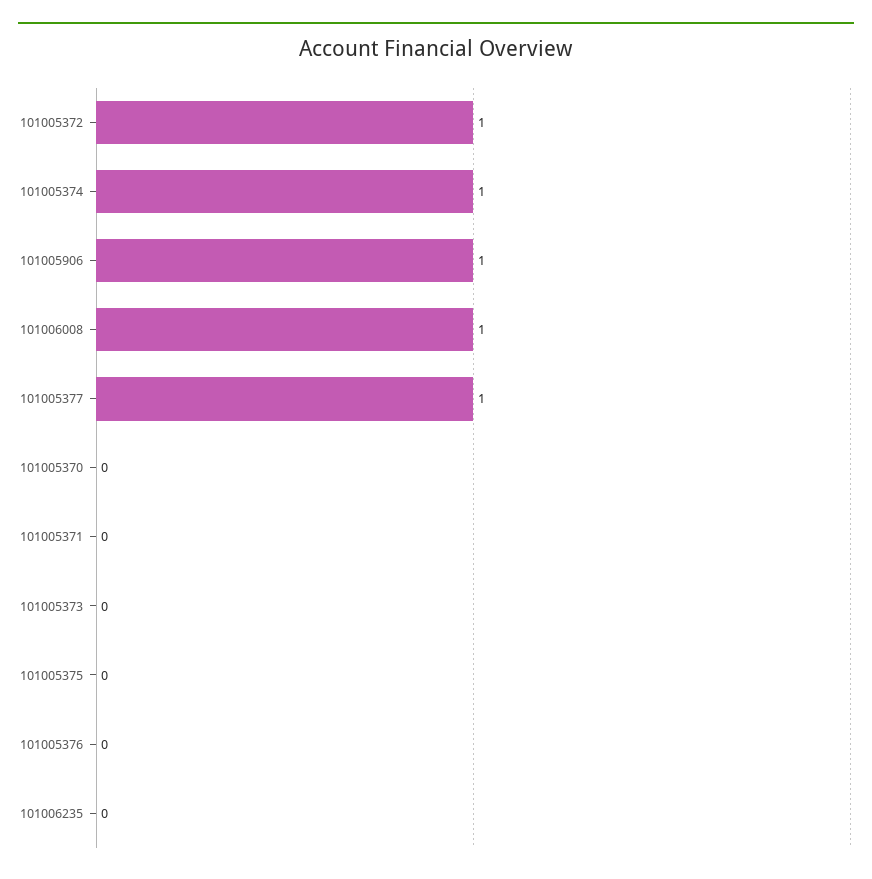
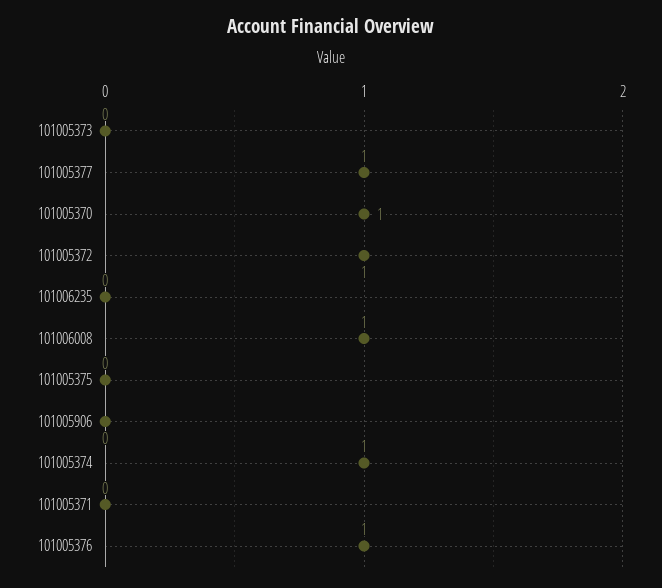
101005906: 1 -> 0
101005370: 0 -> 1
101005376: 0 -> 1

